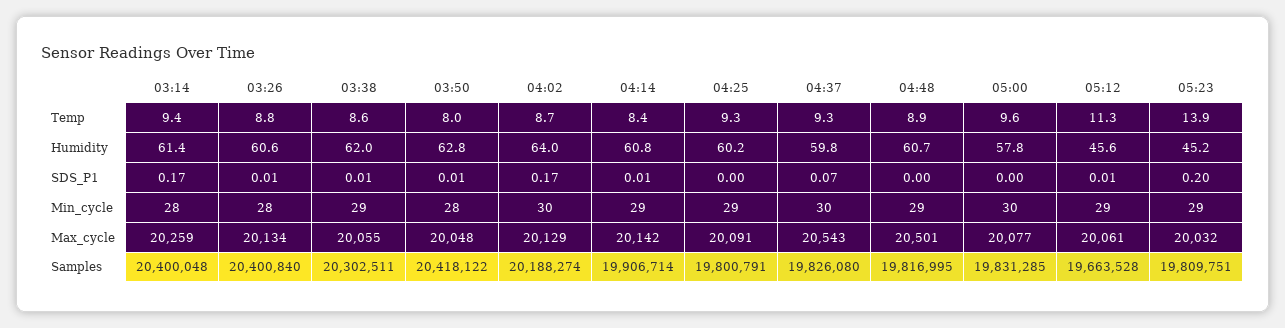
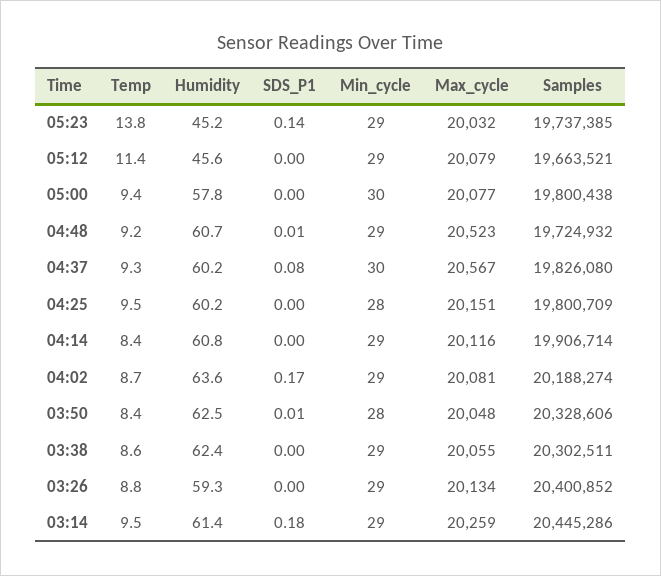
03:14, Temp: 9.4 -> 9.5
03:50, Temp: 8 -> 8.4
04:25, Temp: 9.3 -> 9.5
04:48, Temp: 8.9 -> 9.2
05:00, Temp: 9.6 -> 9.4
05:12, Temp: 11.3 -> 11.4
05:23, Temp: 13.9 -> 13.8
03:26, Humidity: 60.6 -> 59.3
03:38, Humidity: 62 -> 62.4
03:50, Humidity: 62.8 -> 62.5
04:02, Humidity: 64 -> 63.6
04:37, Humidity: 59.8 -> 60.2
03:14, SDS_P1: 0.17 -> 0.18
03:26, SDS_P1: 0.01 -> 0
03:38, SDS_P1: 0.01 -> 0
04:14, SDS_P1: 0.01 -> 0
04:37, SDS_P1: 0.07 -> 0.08
04:48, SDS_P1: 0 -> 0.01
05:12, SDS_P1: 0.01 -> 0
05:23, SDS_P1: 0.2 -> 0.14
03:14, Min_cycle: 28 -> 29
03:26, Min_cycle: 28 -> 29
04:02, Min_cycle: 30 -> 29
04:25, Min_cycle: 29 -> 28
04:02, Max_cycle: 20129 -> 20081
04:14, Max_cycle: 20142 -> 20116
04:25, Max_cycle: 20091 -> 20151
04:37, Max_cycle: 20543 -> 20567
04:48, Max_cycle: 20501 -> 20523
05:12, Max_cycle: 20061 -> 20079
03:14, Samples: 20400048 -> 20445286
03:26, Samples: 20400840 -> 20400852
03:50, Samples: 20418122 -> 20328606
04:25, Samples: 19800791 -> 19800709
04:48, Samples: 19816995 -> 19724932
05:00, Samples: 19831285 -> 19800438
05:12, Samples: 19663528 -> 19663521
05:23, Samples: 19809751 -> 19737385

